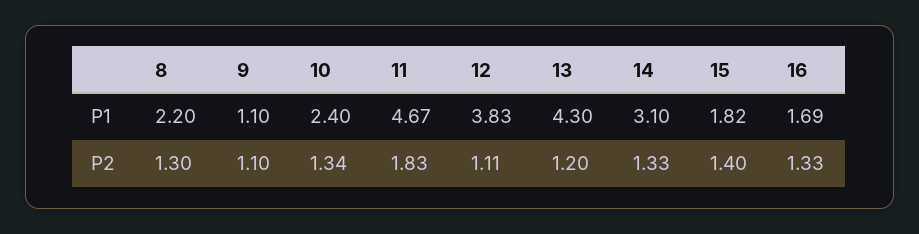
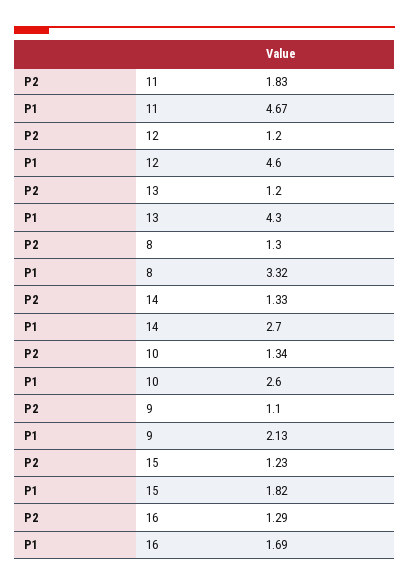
8, P1: 2.2 -> 3.32
9, P1: 1.1 -> 2.13
10, P1: 2.4 -> 2.6
12, P1: 3.83 -> 4.6
14, P1: 3.1 -> 2.7
12, P2: 1.11 -> 1.2
15, P2: 1.4 -> 1.23
16, P2: 1.33 -> 1.29

